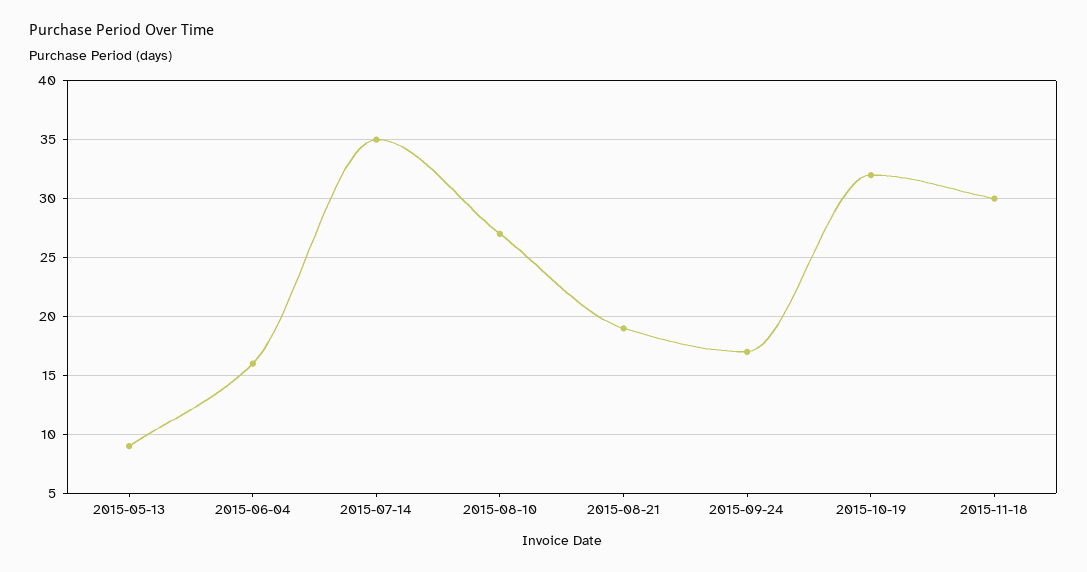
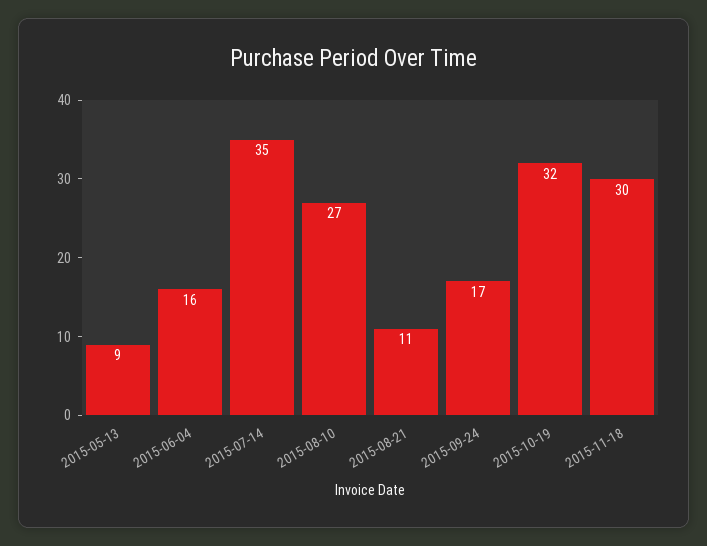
2015-08-21: 19 -> 11

